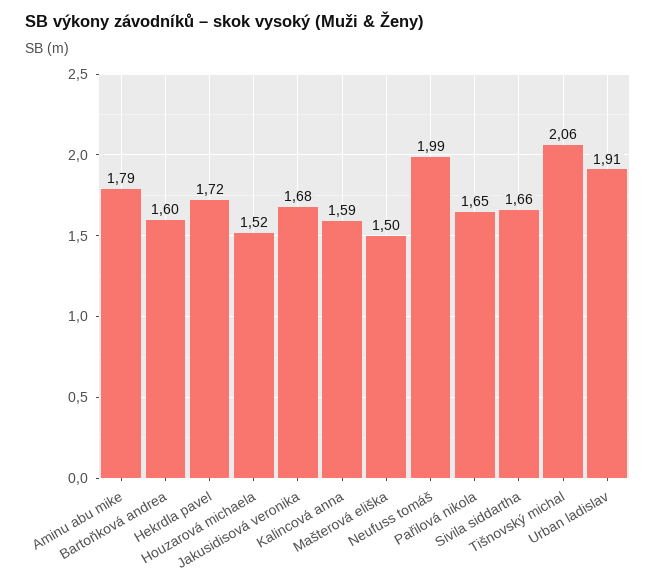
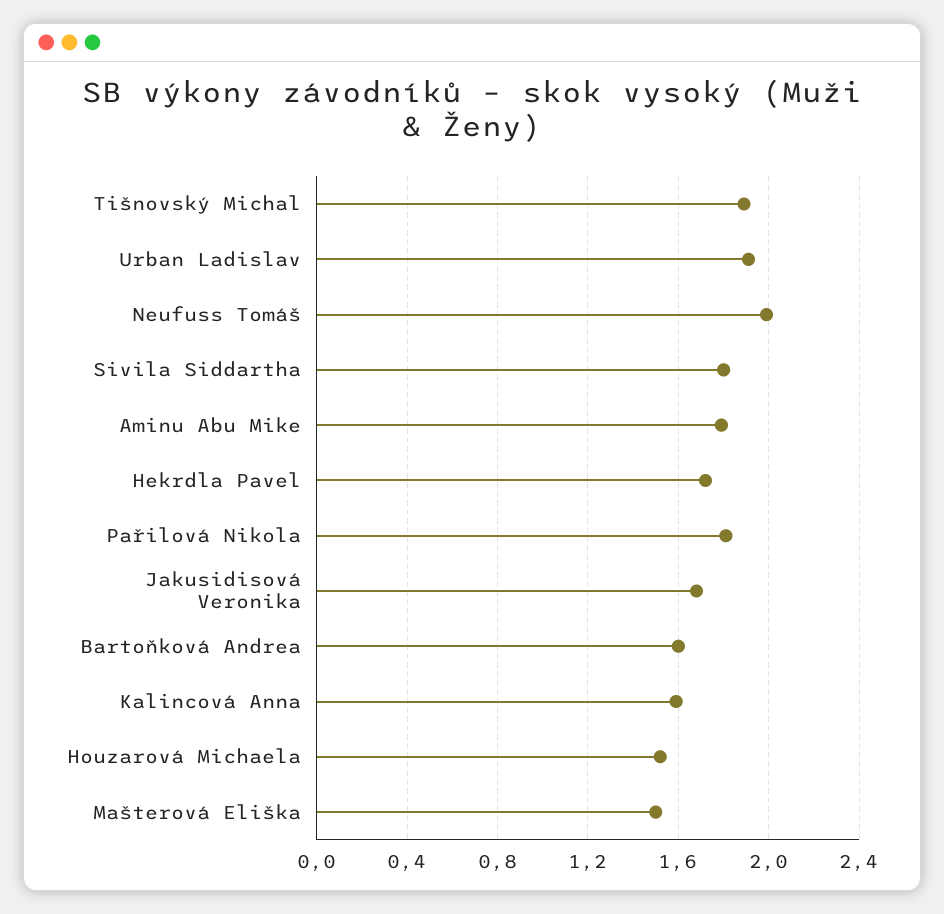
Pařilová nikola: 1.65 -> 1.8
Sivila siddartha: 1.66 -> 1.8
Tišnovský michal: 2.06 -> 1.9

